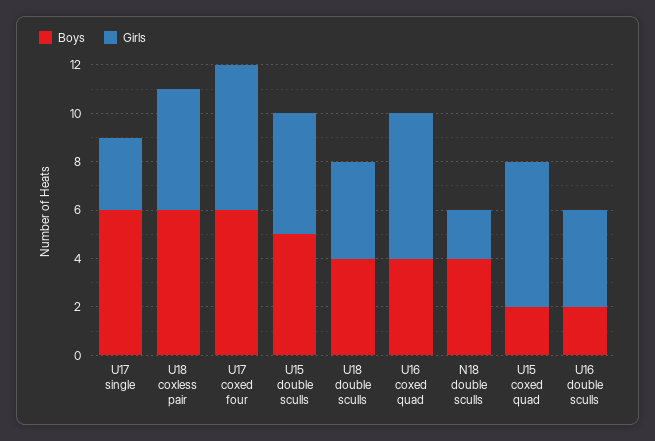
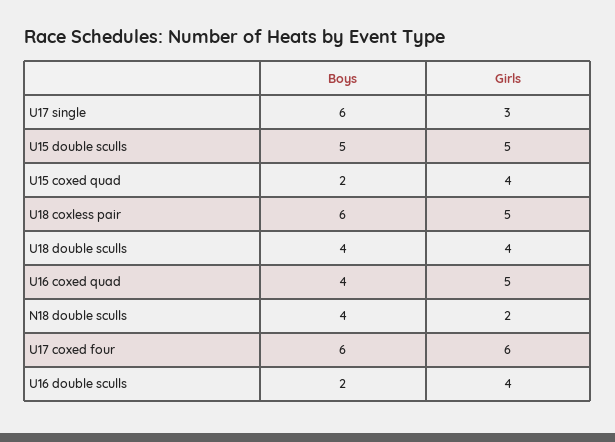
Girls, U16 coxed quad: 6 -> 5
Girls, U15 coxed quad: 6 -> 4

